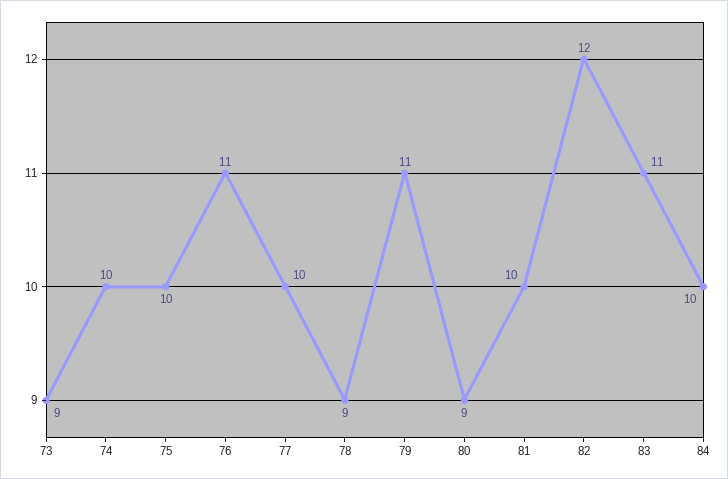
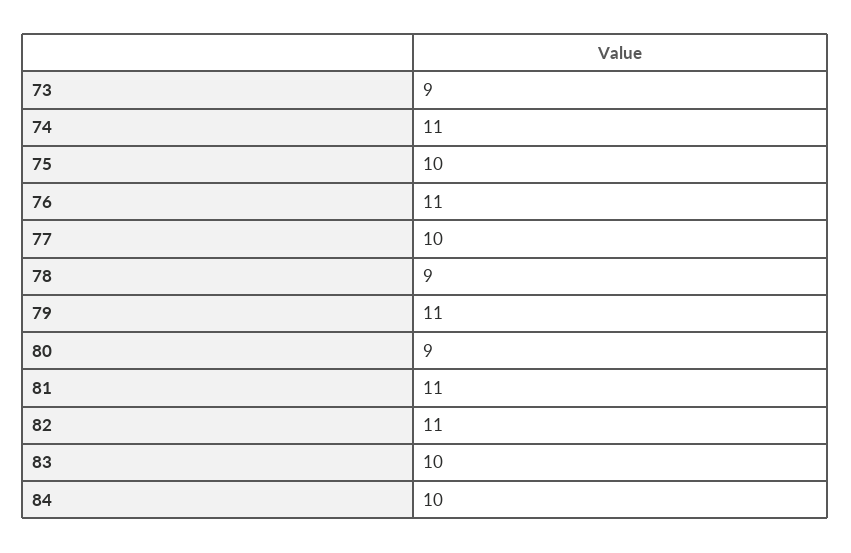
74: 10 -> 11
81: 10 -> 11
82: 12 -> 11
83: 11 -> 10

